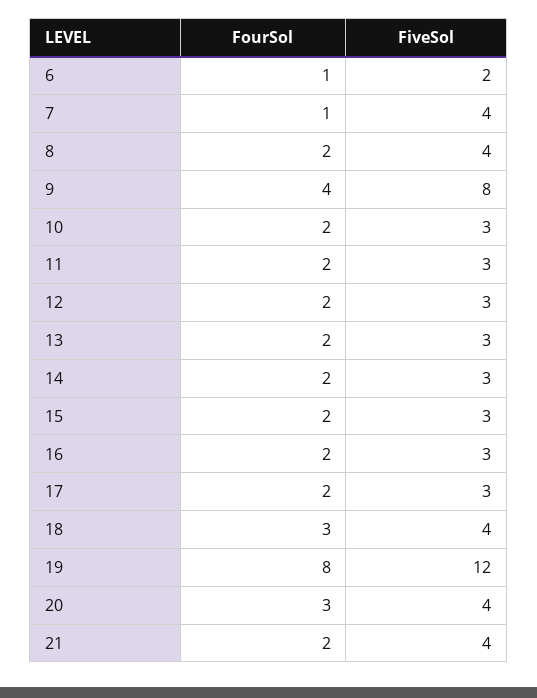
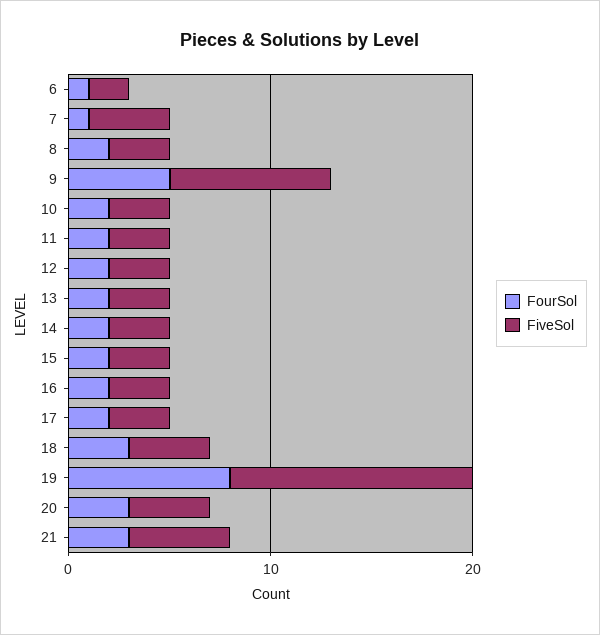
FiveSol, 8: 4 -> 3
FourSol, 9: 4 -> 5
FourSol, 21: 2 -> 3
FiveSol, 21: 4 -> 5

